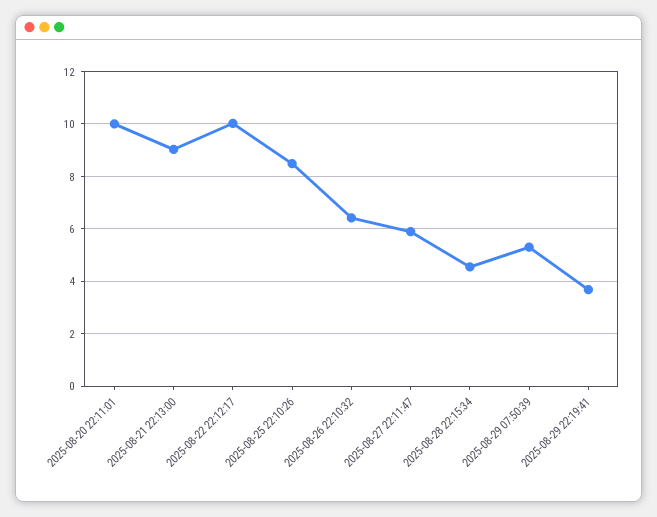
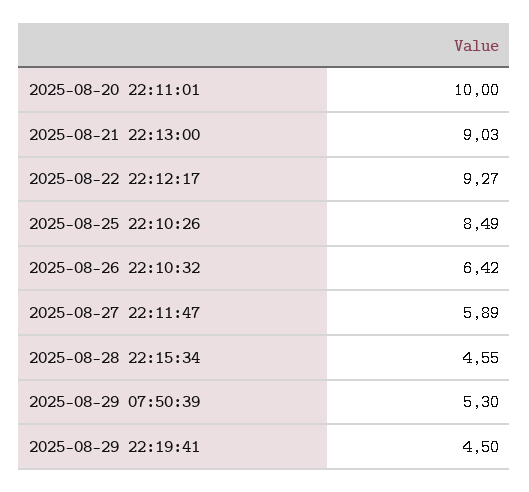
2025-08-22 22:12:17: 10 -> 9.27
2025-08-29 22:19:41: 3.75 -> 4.5

